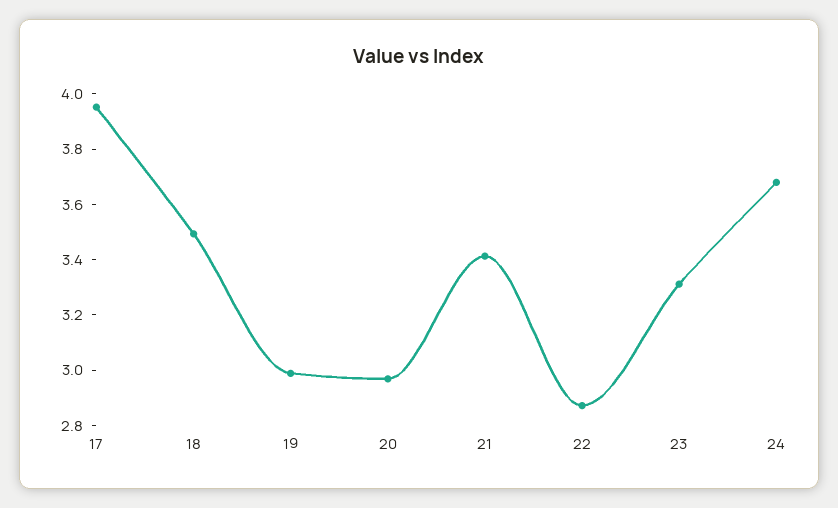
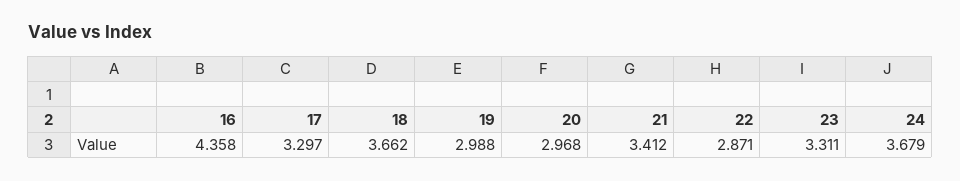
17: 3.95 -> 3.297
18: 3.5 -> 3.662
16: none -> 4.358

